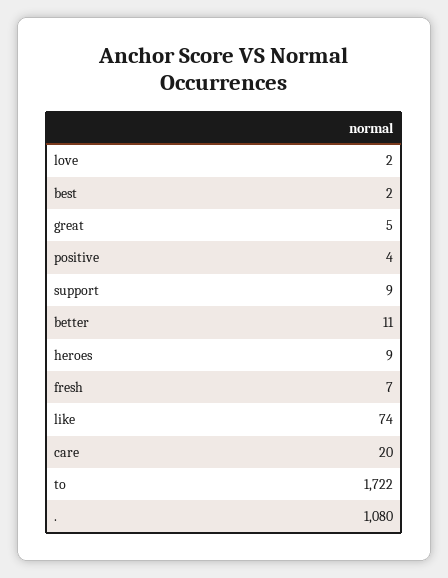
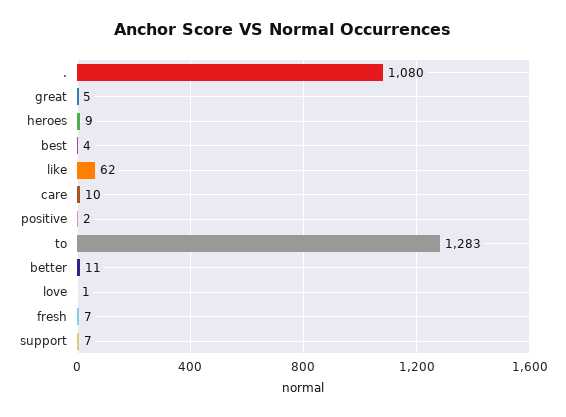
love: 2 -> 1
best: 2 -> 4
positive: 4 -> 2
support: 9 -> 7
like: 74 -> 62
care: 20 -> 10
to: 1722 -> 1283

